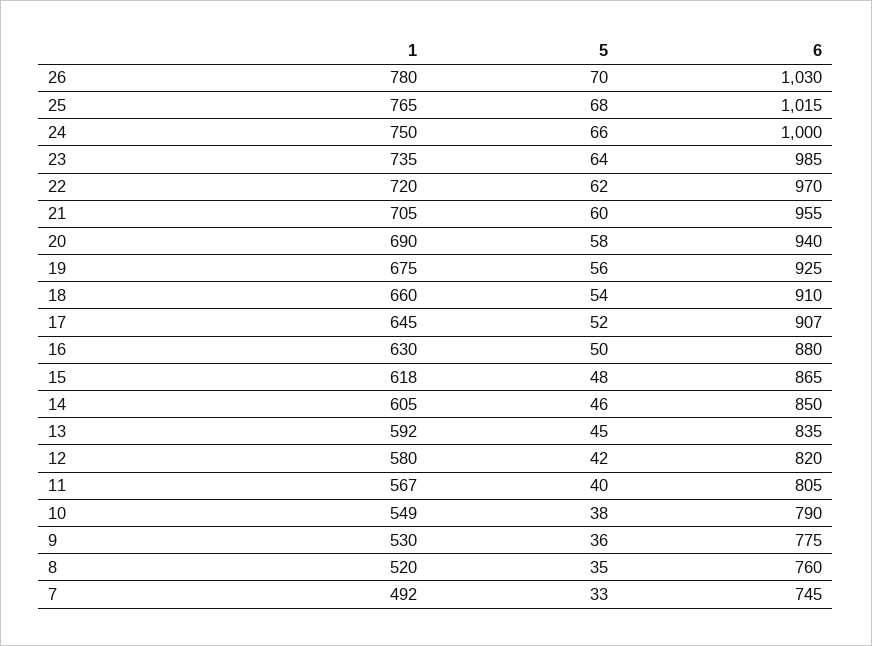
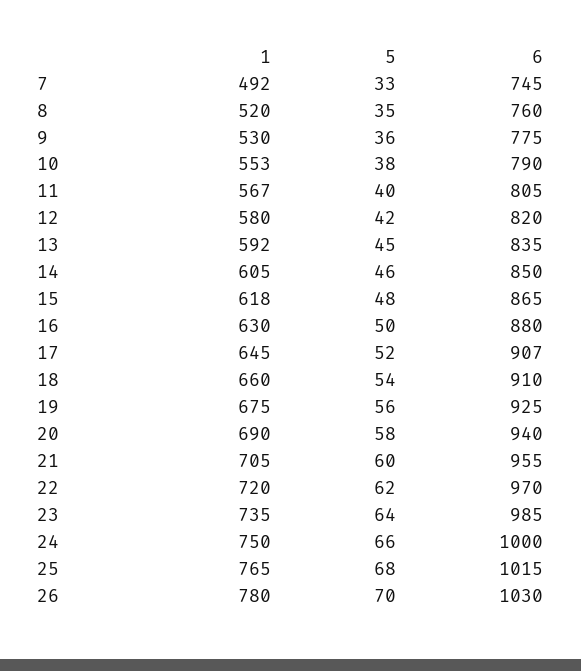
1, 10: 549 -> 553

